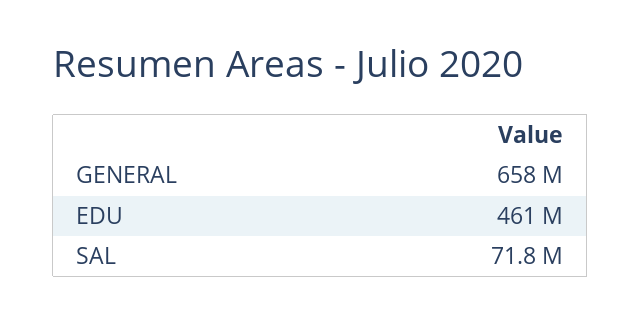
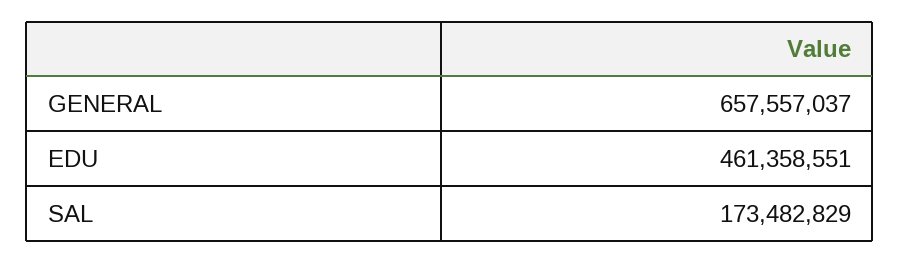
SAL: 71800000 -> 173482829

